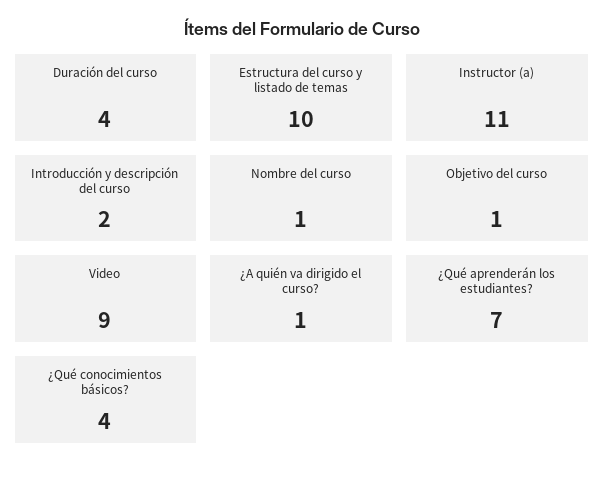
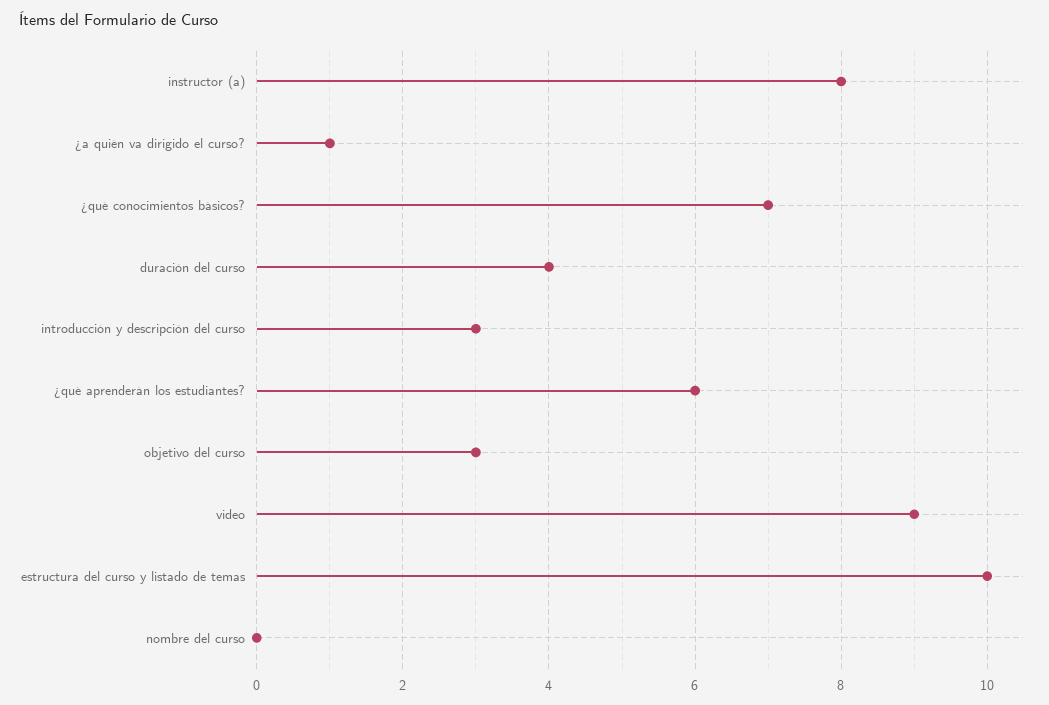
Instructor (a): 11 -> 8
Introducción y descripción del curso: 2 -> 3
Nombre del curso: 1 -> 0
Objetivo del curso: 1 -> 3
¿Qué aprenderán los estudiantes?: 7 -> 6
¿Qué conocimientos básicos?: 4 -> 7

